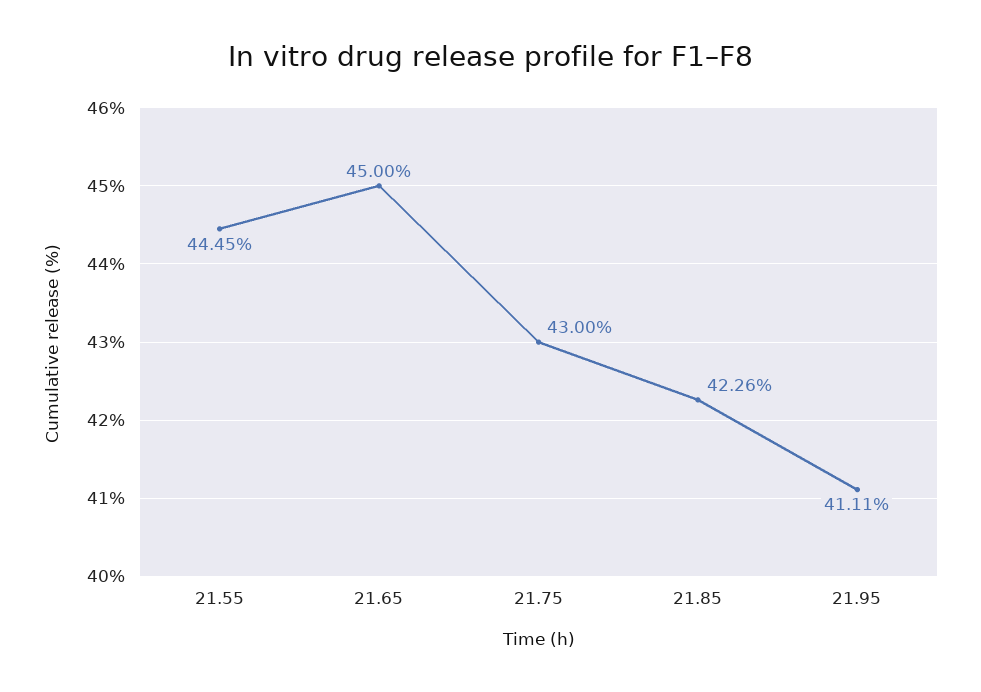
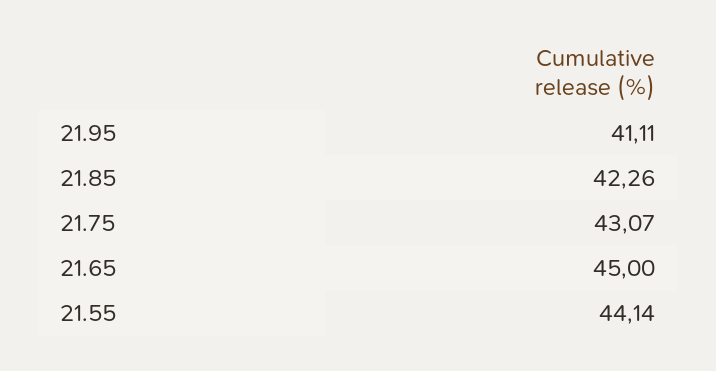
21.55: 44.45 -> 44.14
21.75: 43 -> 43.07

